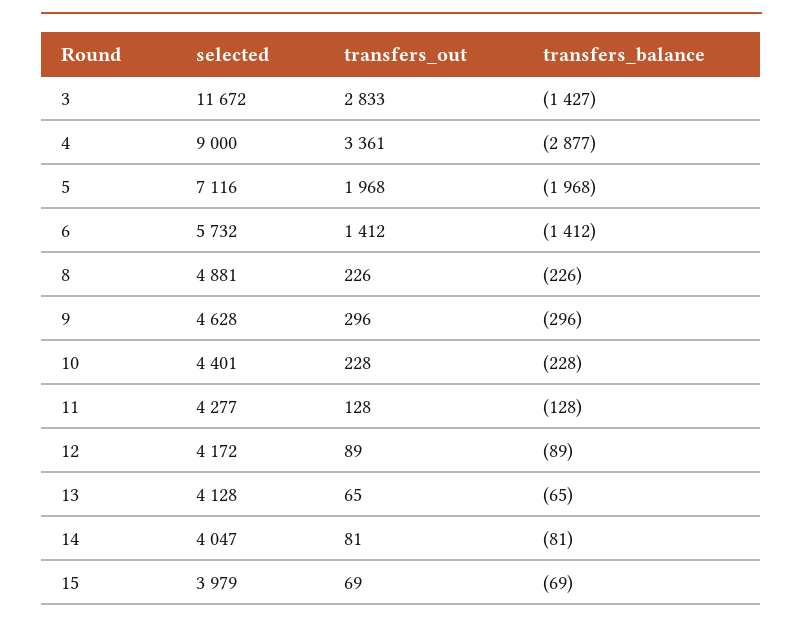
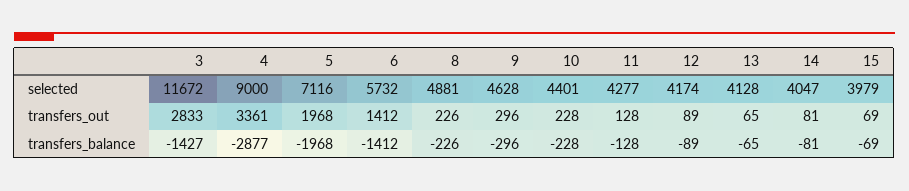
selected, 12: 4172 -> 4174

